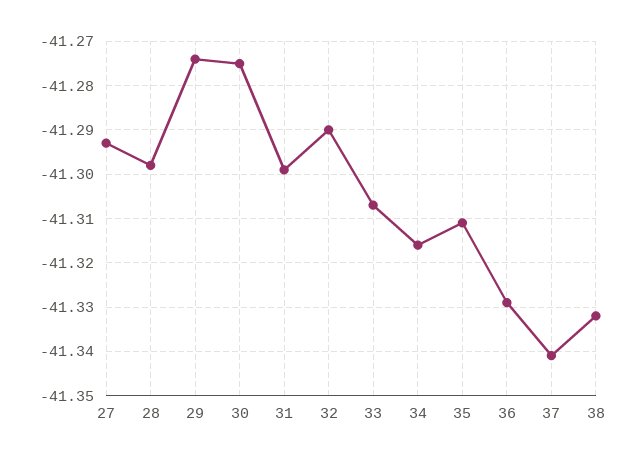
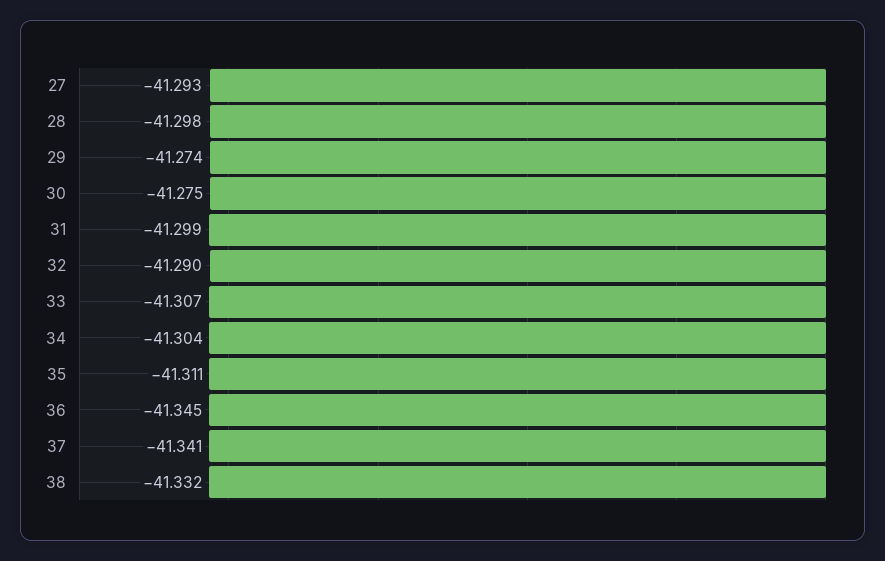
34: -41.315 -> -41.304
36: -41.33 -> -41.345

